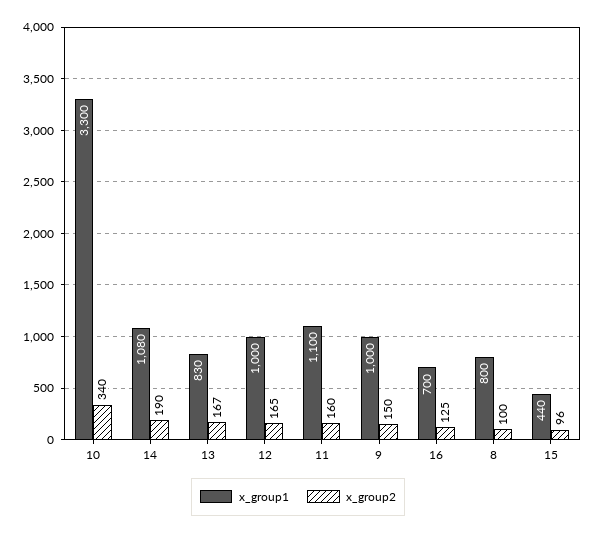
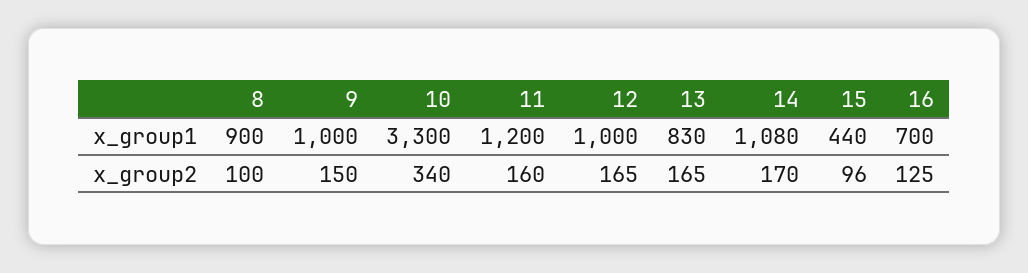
x_group2, 14: 190 -> 170
x_group2, 13: 167 -> 165
x_group1, 11: 1100 -> 1200
x_group1, 8: 800 -> 900

